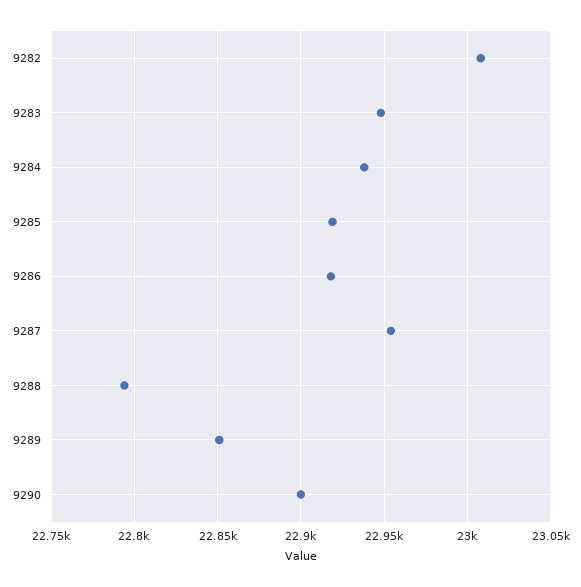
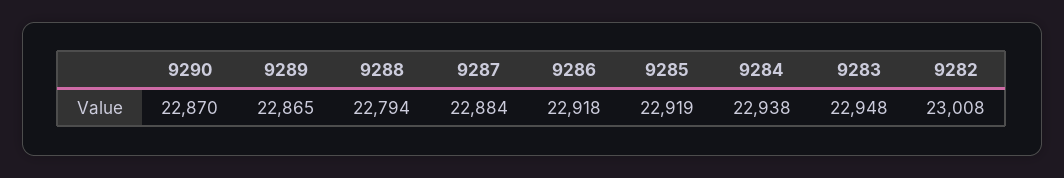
9287: 22955 -> 22884
9289: 22850 -> 22865
9290: 22900 -> 22870

